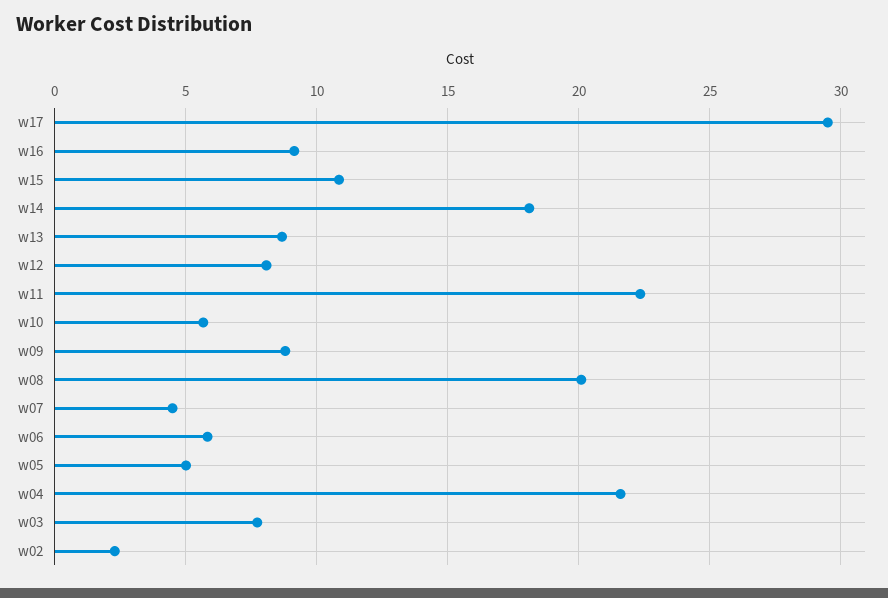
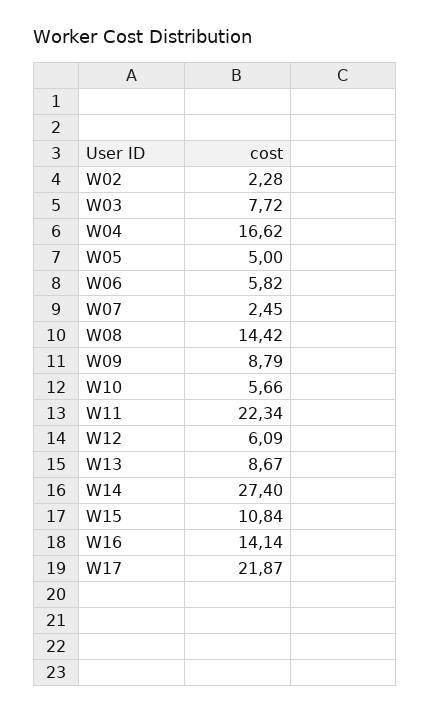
w17: 29.5 -> 21.87
w16: 9 -> 14.14
w14: 18 -> 27.4
w12: 8 -> 6.09
w08: 20 -> 14.42
w07: 4.5 -> 2.45
w04: 21.5 -> 16.62

